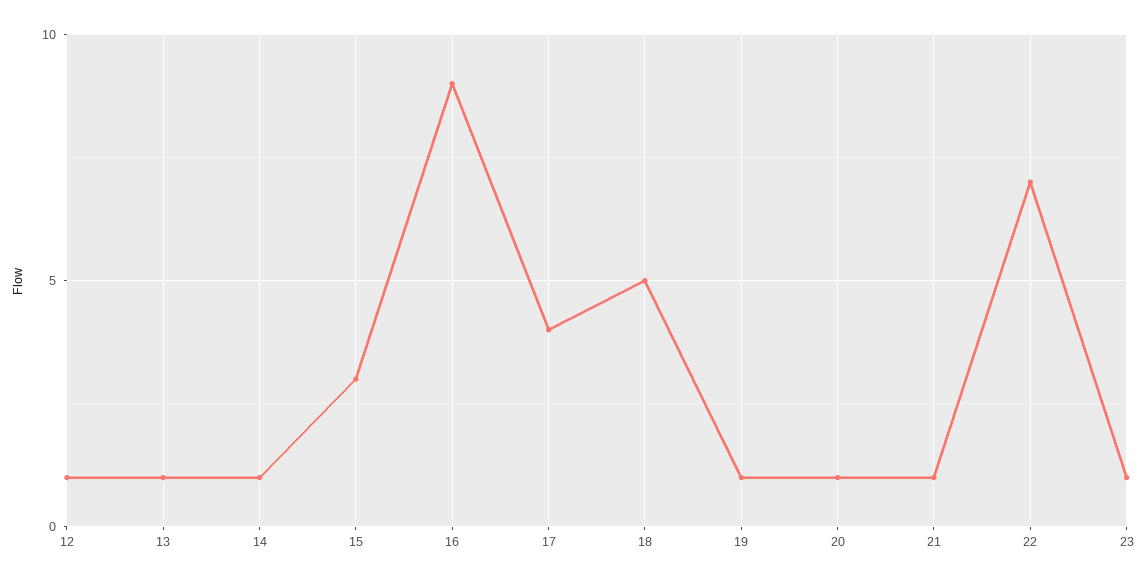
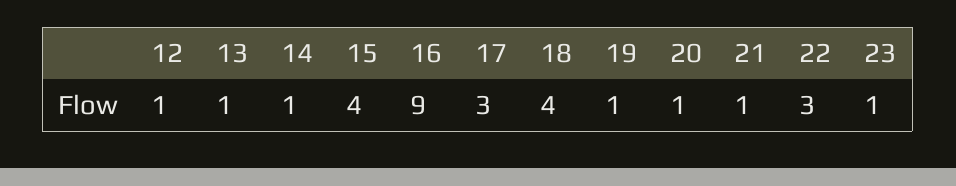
15: 3 -> 4
17: 4 -> 3
18: 5 -> 4
22: 7 -> 3

